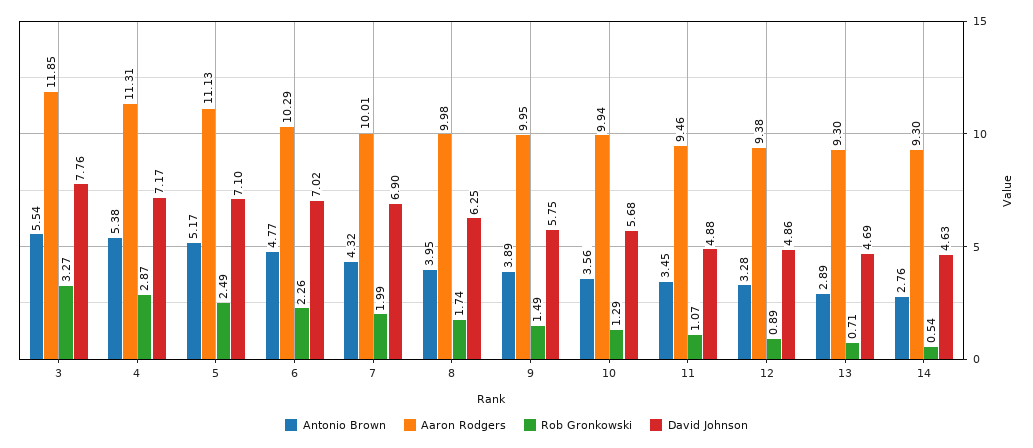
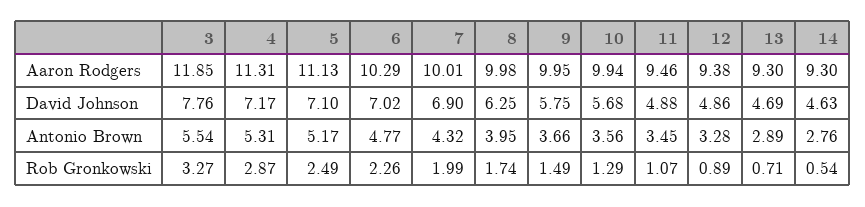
Antonio Brown, 4: 5.38 -> 5.31
Antonio Brown, 9: 3.89 -> 3.66

